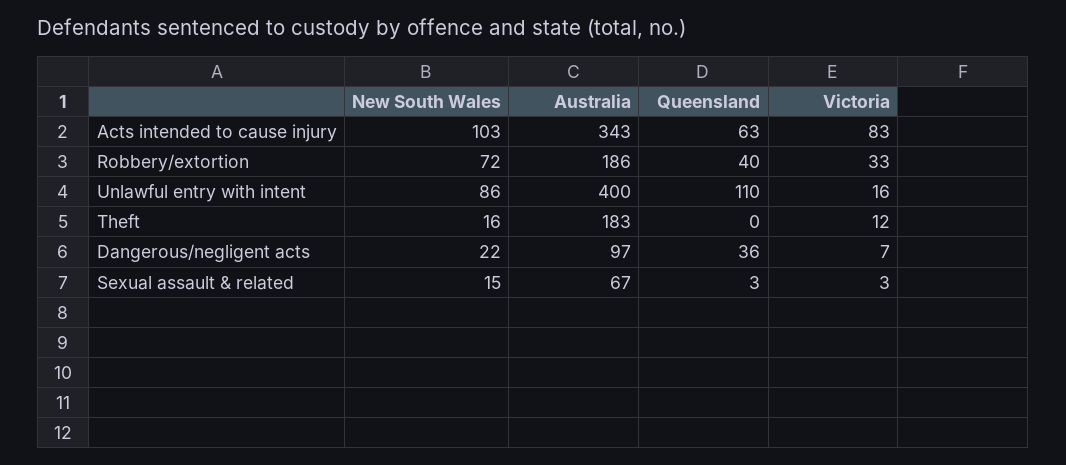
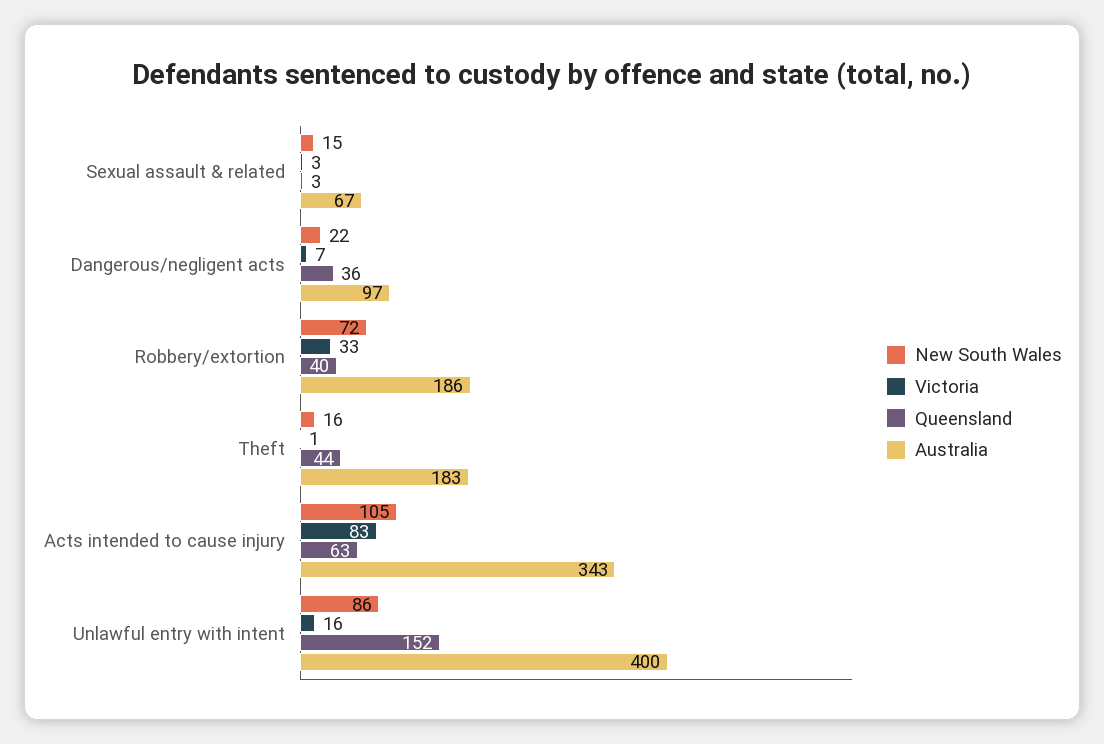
New South Wales, Acts intended to cause injury: 103 -> 105
Queensland, Unlawful entry with intent: 110 -> 152
Queensland, Theft: 0 -> 44
Victoria, Theft: 12 -> 1

